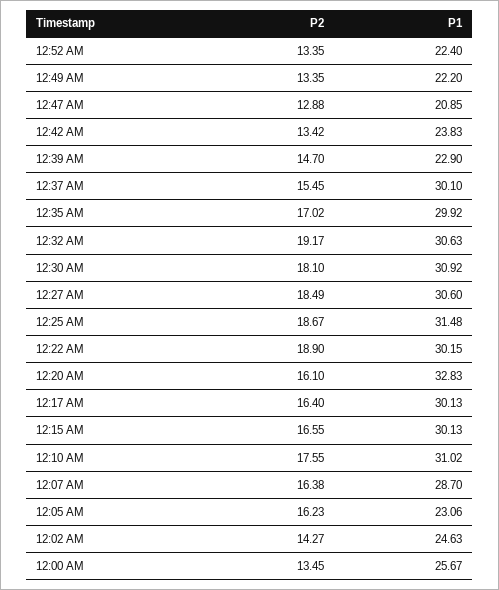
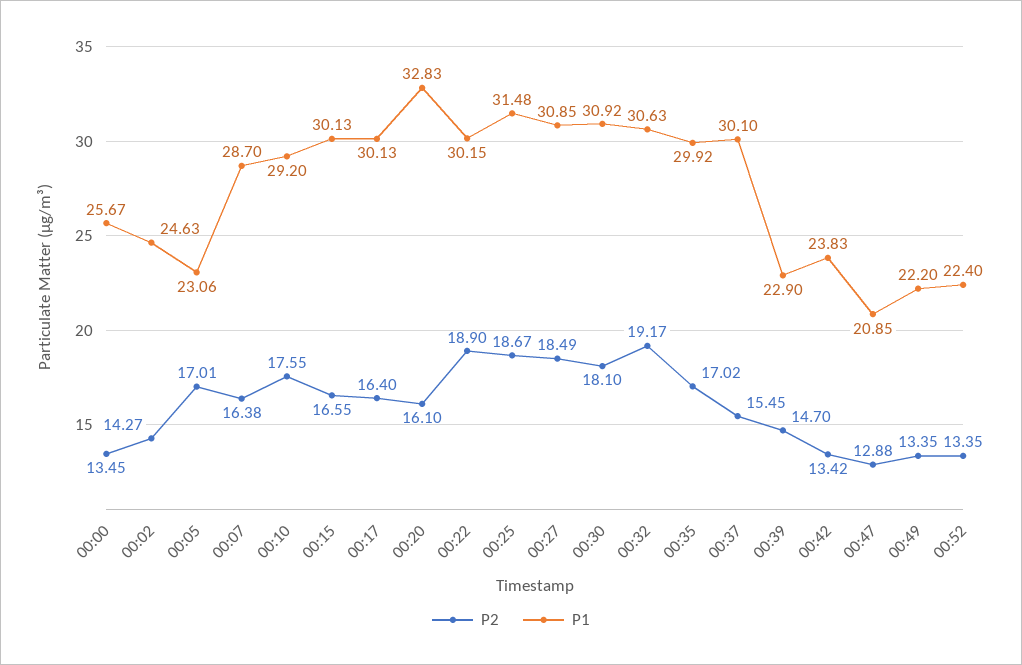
P1, 12:27 AM: 30.6 -> 30.85
P1, 12:10 AM: 31.02 -> 29.2
P2, 12:05 AM: 16.23 -> 17.01

